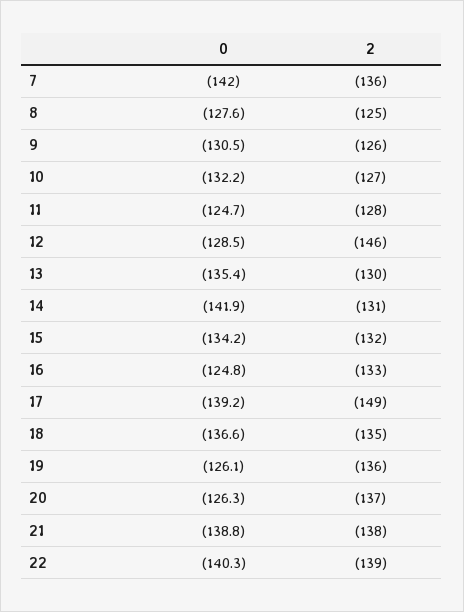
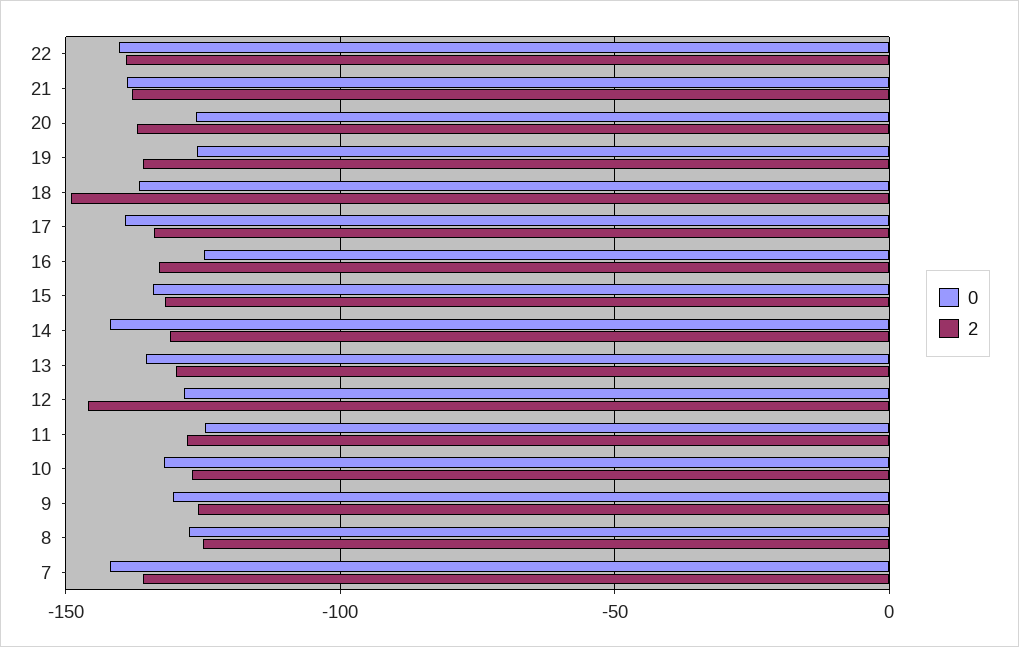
2, 17: -149 -> -135
2, 18: -135 -> -150

